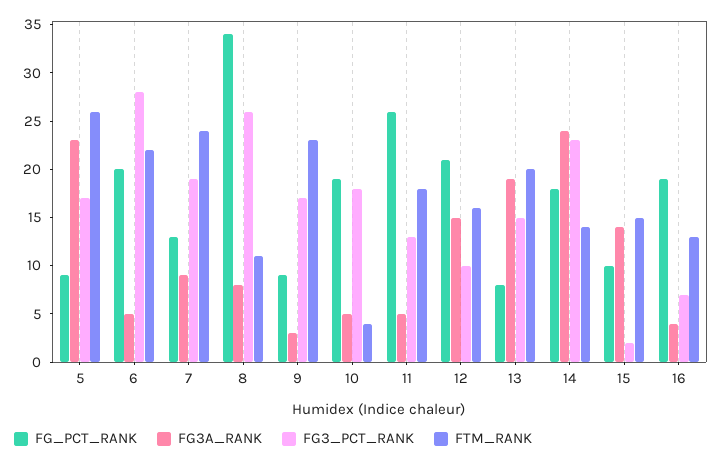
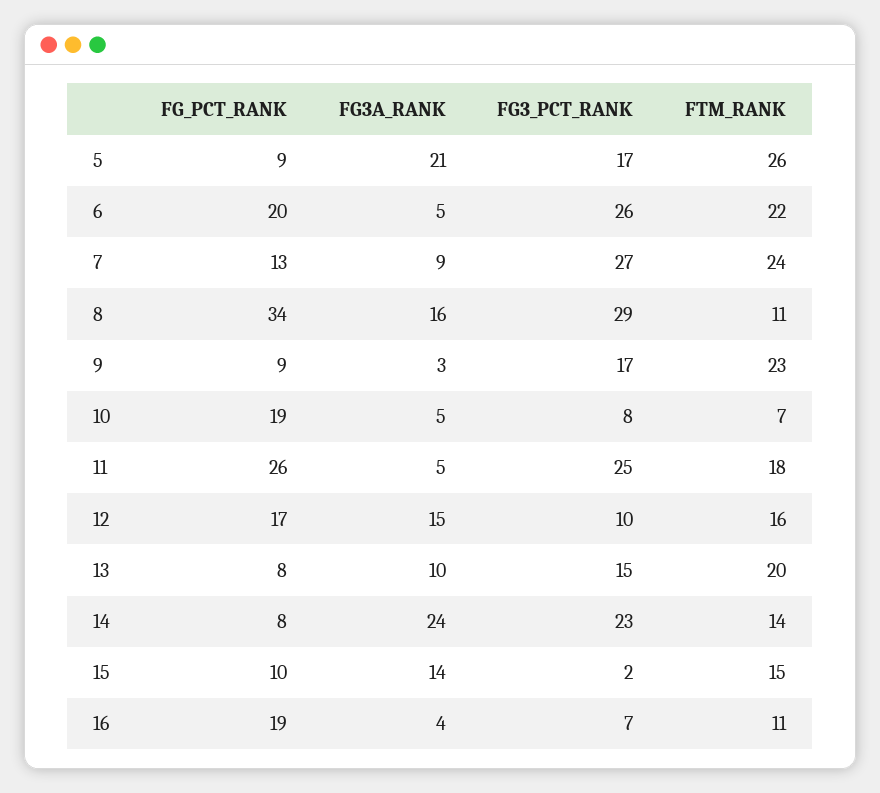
FG3A_RANK, 5: 23 -> 21
FG3_PCT_RANK, 6: 28 -> 26
FG3_PCT_RANK, 7: 19 -> 27
FG3A_RANK, 8: 8 -> 16
FG3_PCT_RANK, 8: 26 -> 29
FG3_PCT_RANK, 10: 18 -> 8
FTM_RANK, 10: 4 -> 7
FG3_PCT_RANK, 11: 13 -> 25
FG_PCT_RANK, 12: 21 -> 17
FG3A_RANK, 13: 19 -> 10
FG_PCT_RANK, 14: 18 -> 8
FTM_RANK, 16: 13 -> 11

